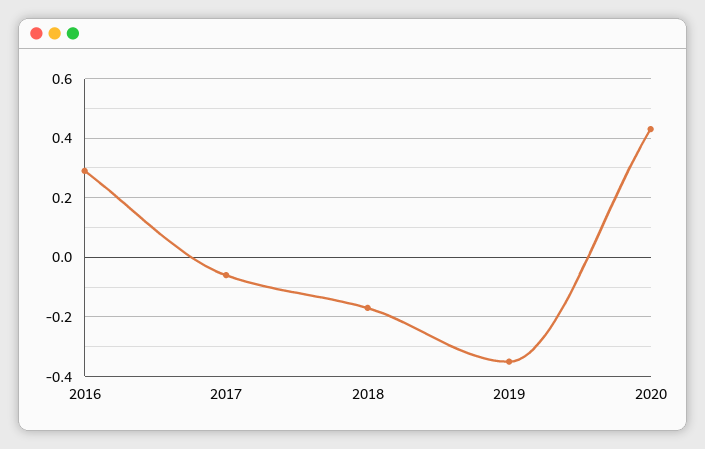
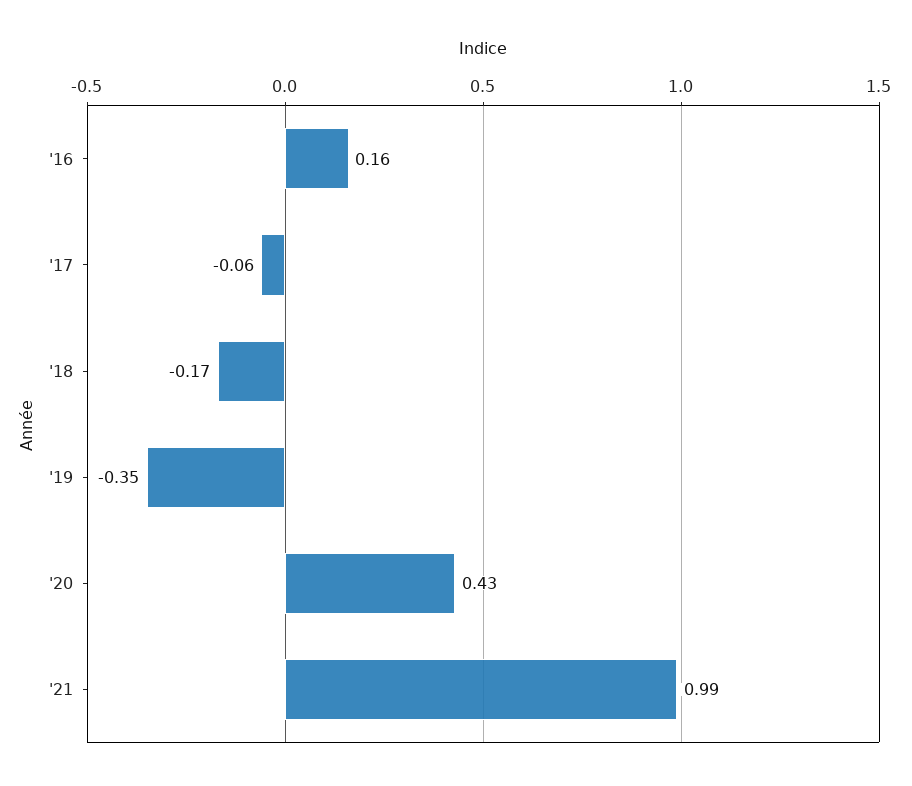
2016: 0.3 -> 0.16
'21: none -> 0.99

